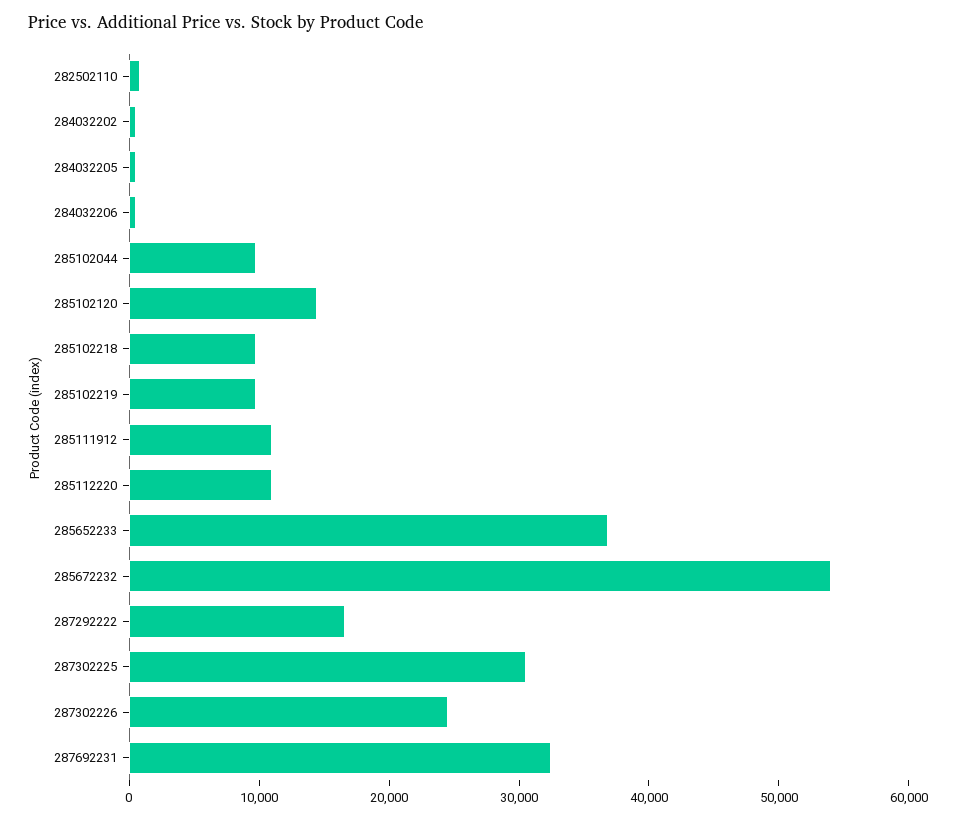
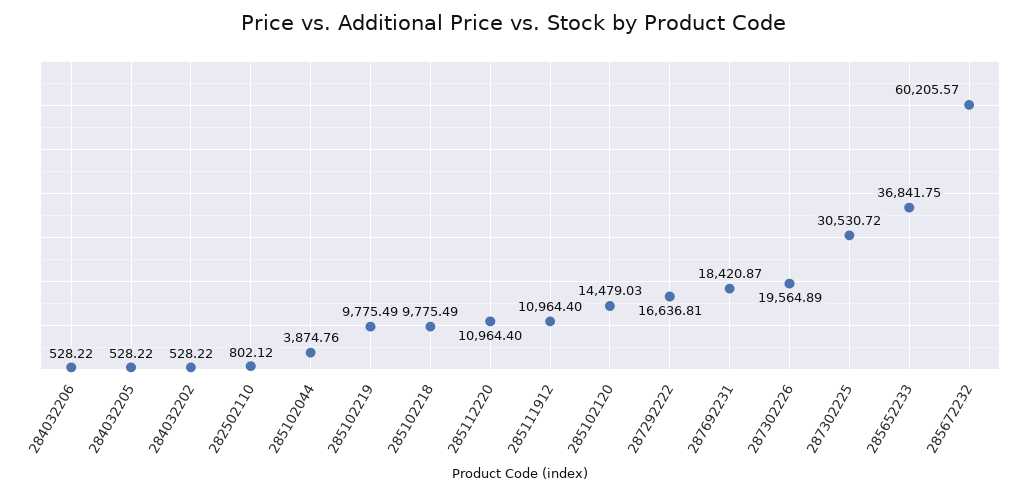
285102044: 10000 -> 3874.76
285672232: 54000 -> 60205.57
287302226: 24000 -> 19564.89
287692231: 32000 -> 18420.87

